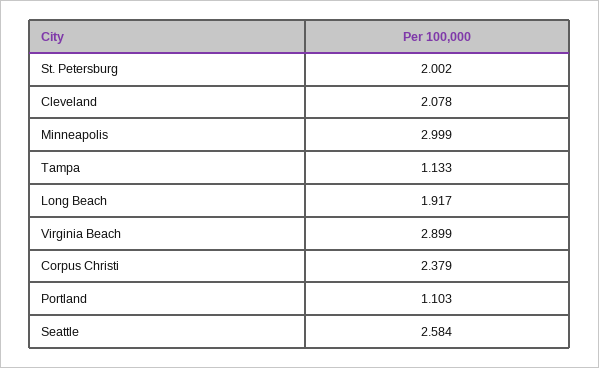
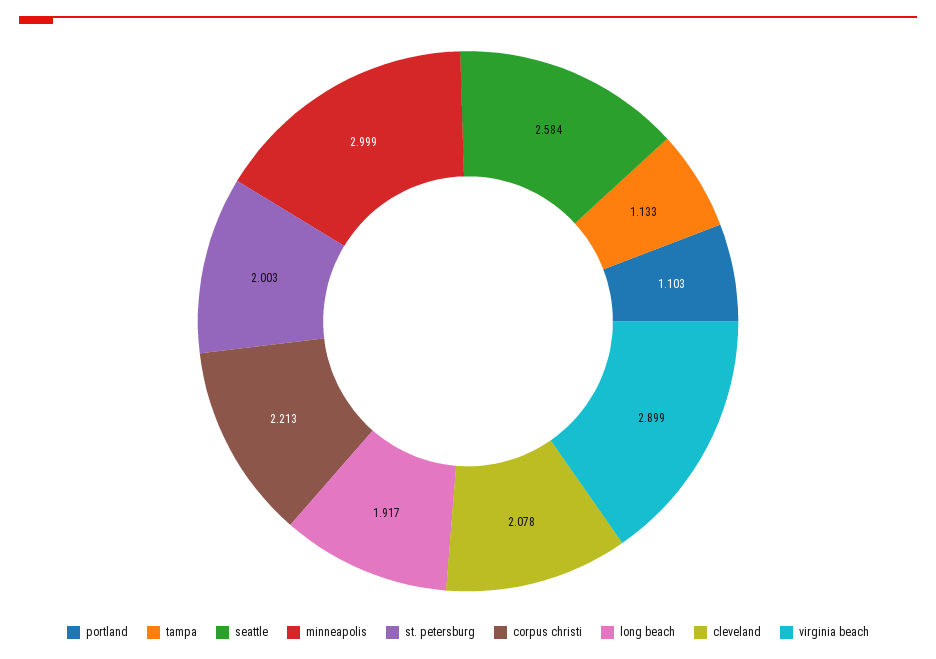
St. Petersburg: 2.002 -> 2.003
Corpus Christi: 2.379 -> 2.213

